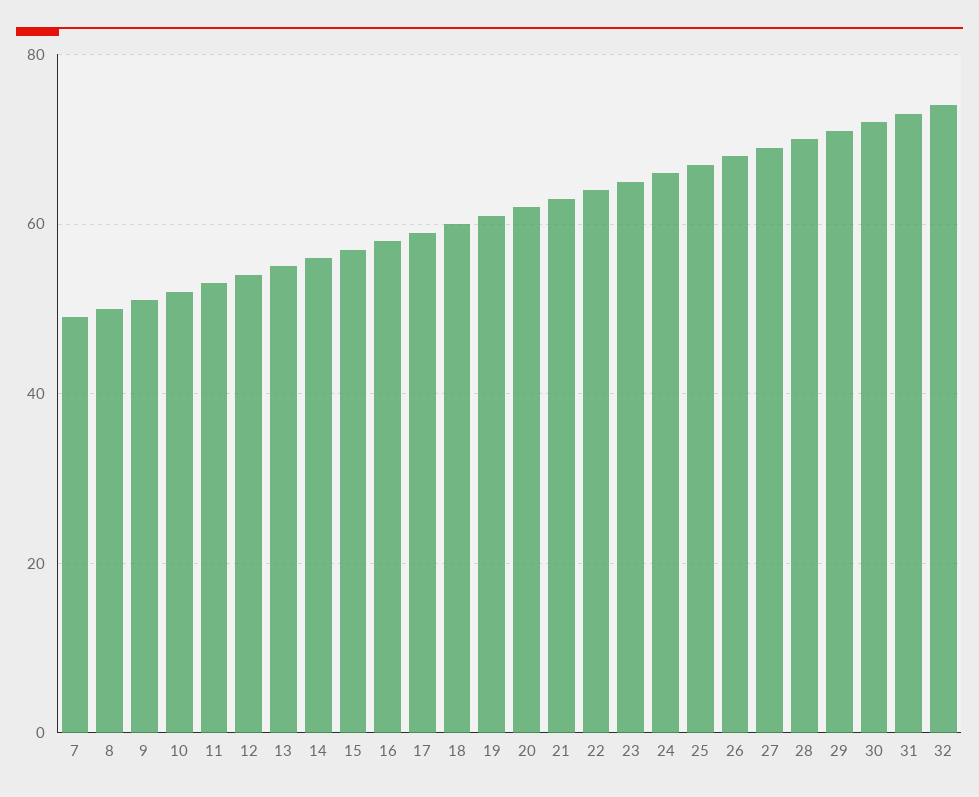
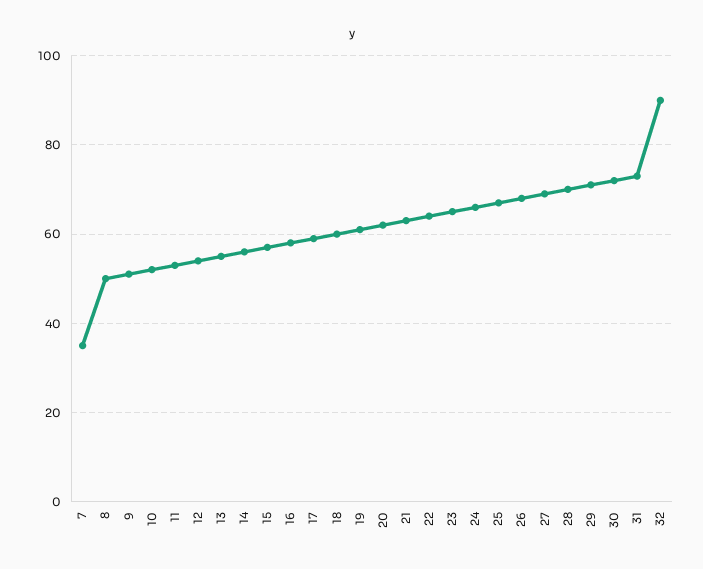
7: 50 -> 35
32: 75 -> 90

